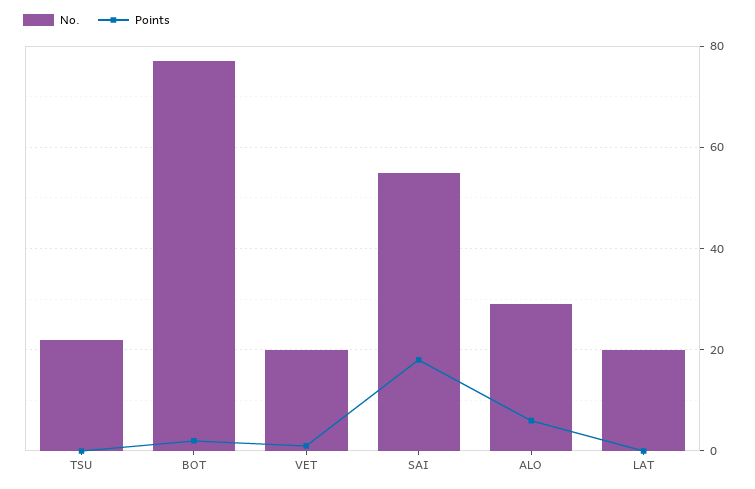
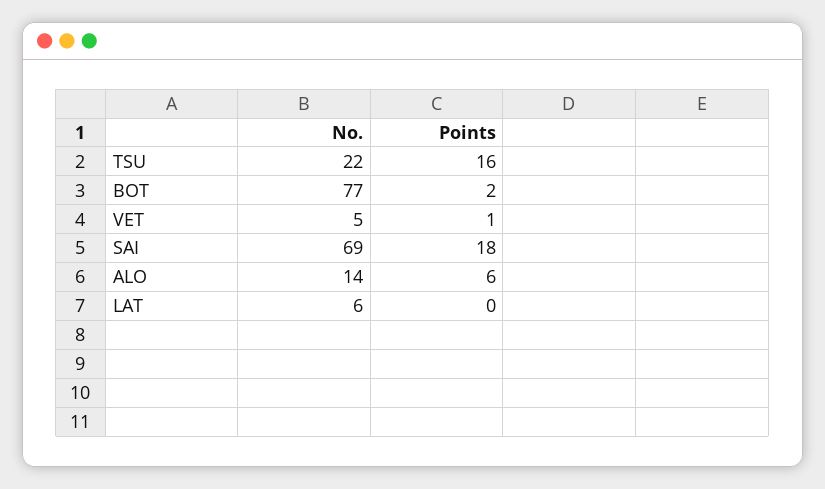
Points, TSU: 0 -> 16
No., VET: 20 -> 5
No., SAI: 55 -> 69
No., ALO: 30 -> 14
No., LAT: 20 -> 6

